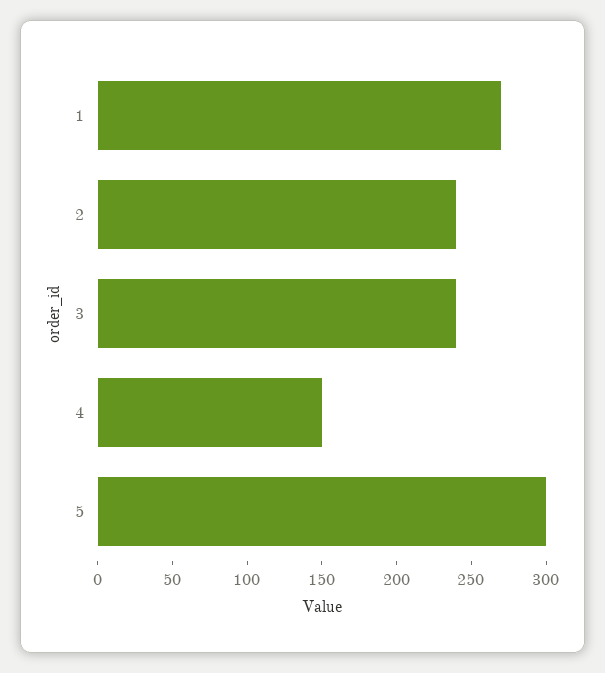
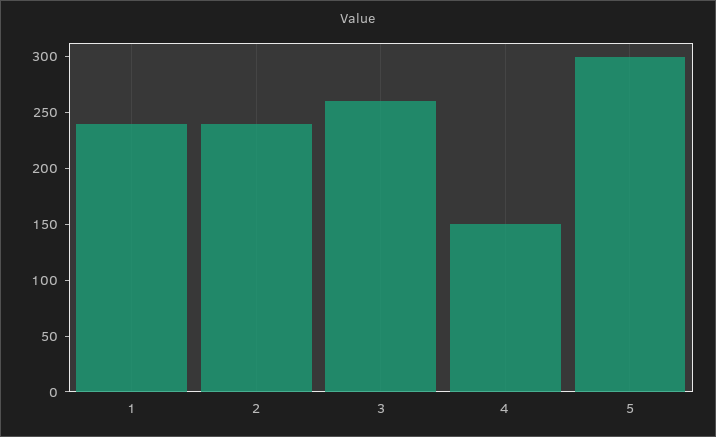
1: 270 -> 240
3: 240 -> 260

